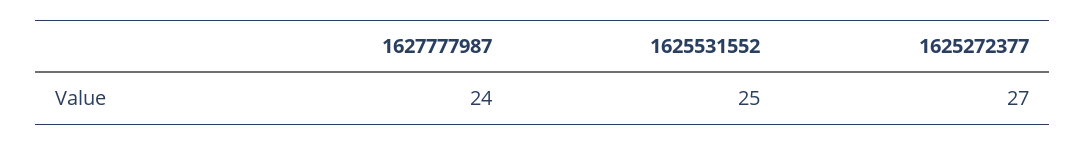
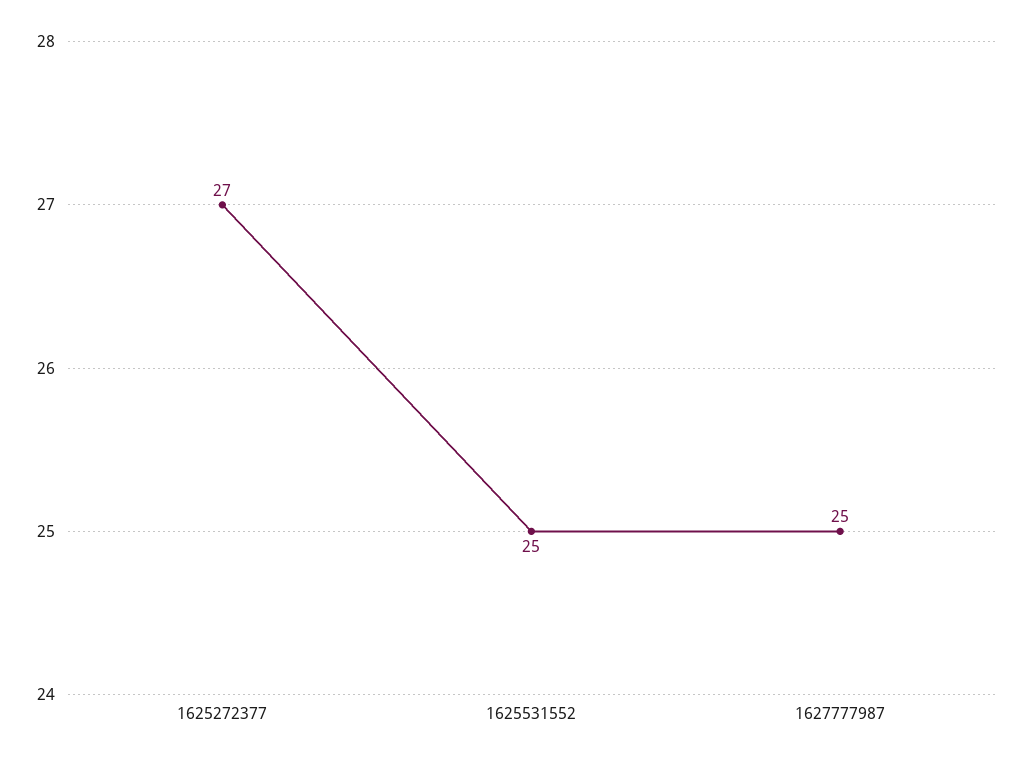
1627777987: 24 -> 25

